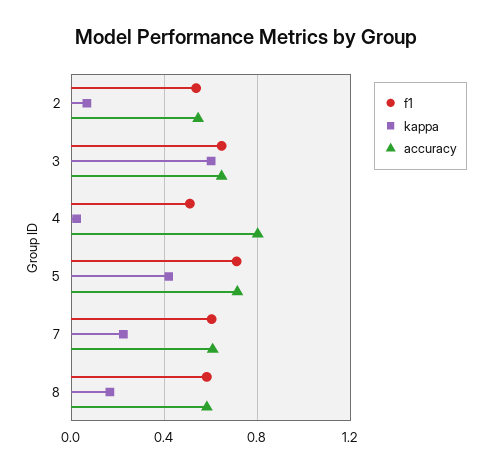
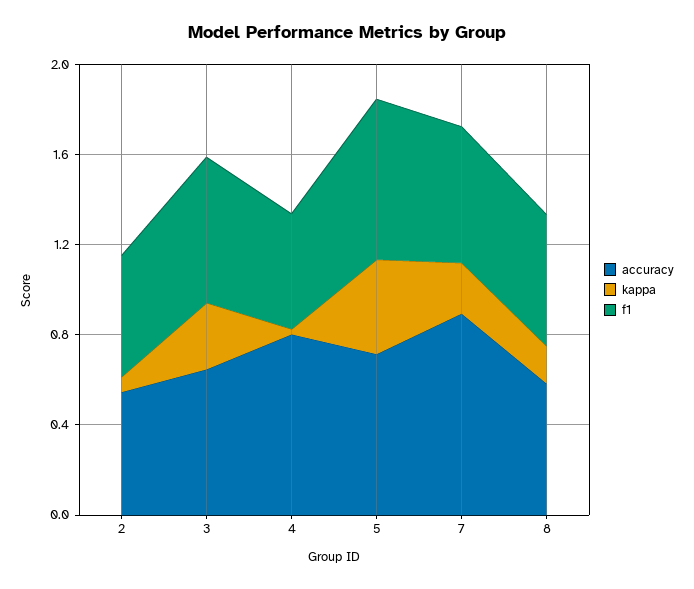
kappa, 3: 0.6 -> 0.3
accuracy, 7: 0.6 -> 0.9

